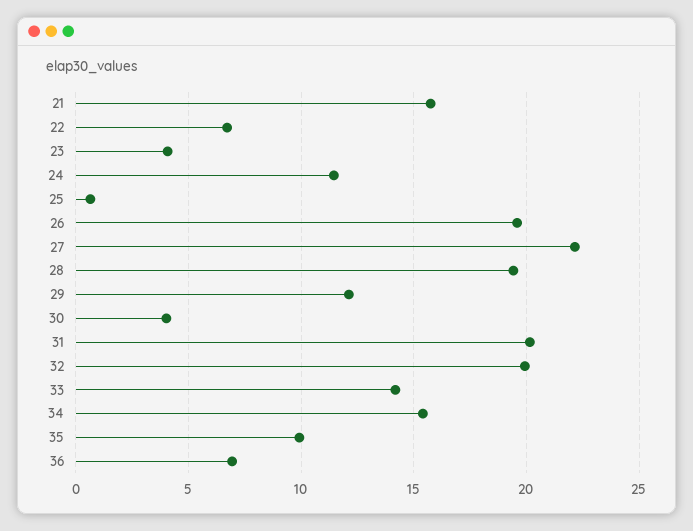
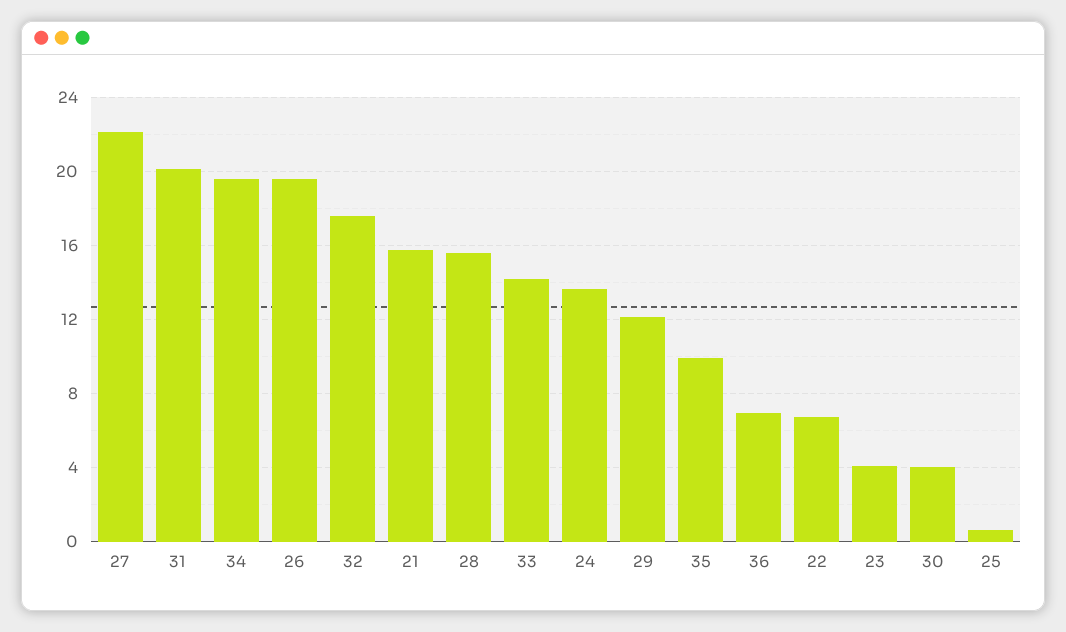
24: 11.5 -> 13.5
28: 19.5 -> 15.5
32: 20 -> 17.5
34: 15.5 -> 19.5

